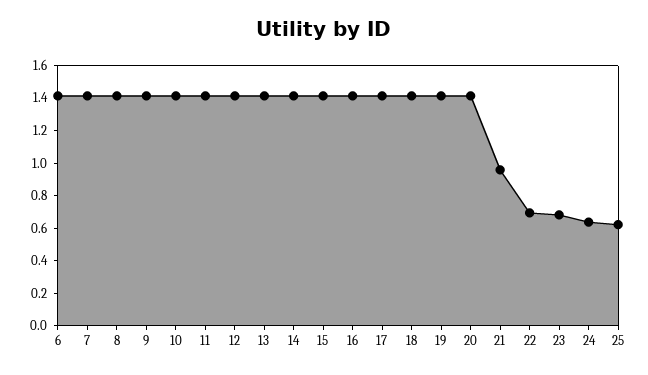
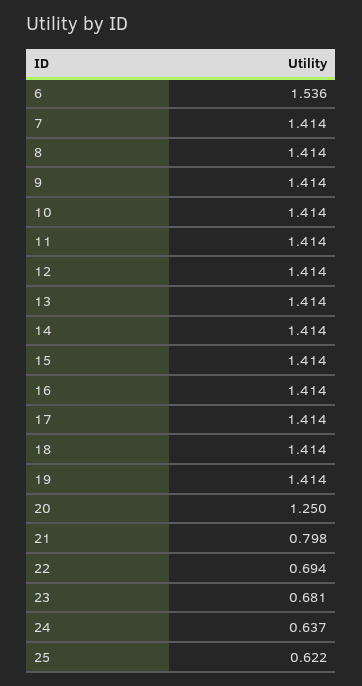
6: 1.4 -> 1.536
20: 1.4 -> 1.25
21: 0.95 -> 0.798

